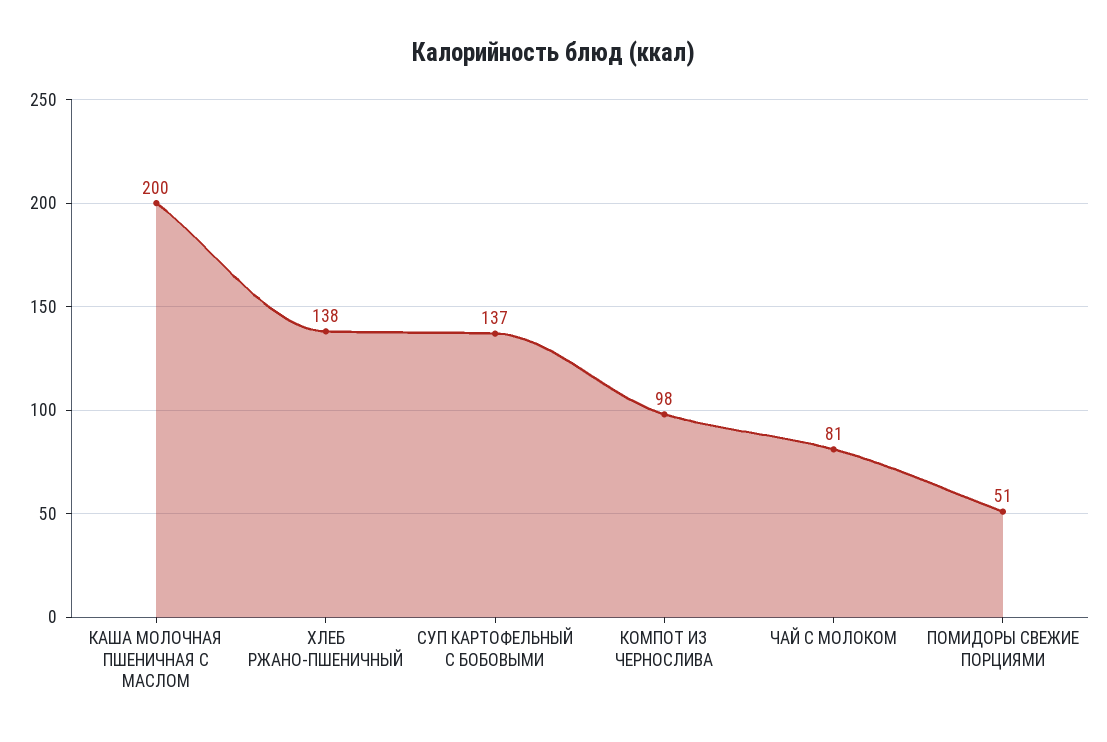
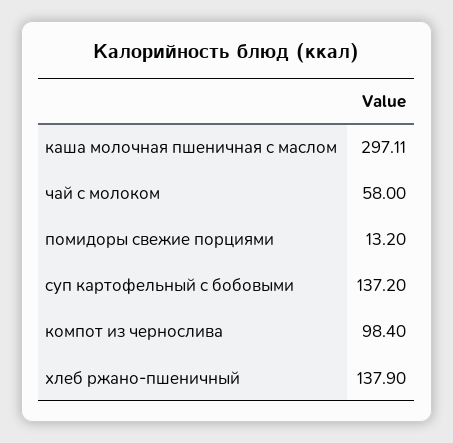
КАША МОЛОЧНАЯ ПШЕНИЧНАЯ С МАСЛОМ: 200 -> 297.11
ЧАЙ С МОЛОКОМ: 81 -> 58
ПОМИДОРЫ СВЕЖИЕ ПОРЦИЯМИ: 51 -> 13.2

